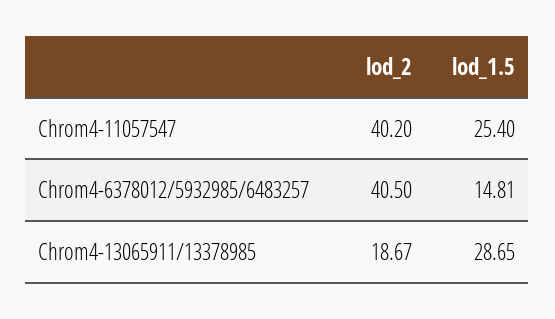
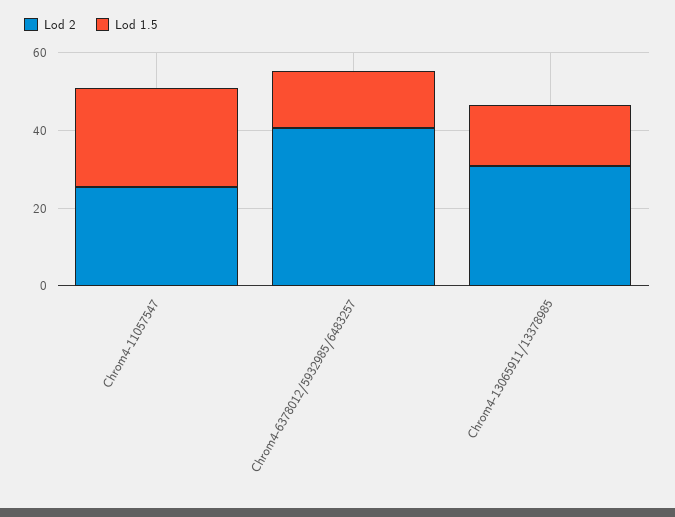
lod_2, Chrom4-11057547: 40.2 -> 25
lod_2, Chrom4-13065911/13378985: 18.67 -> 30
lod_1.5, Chrom4-13065911/13378985: 28.65 -> 15

